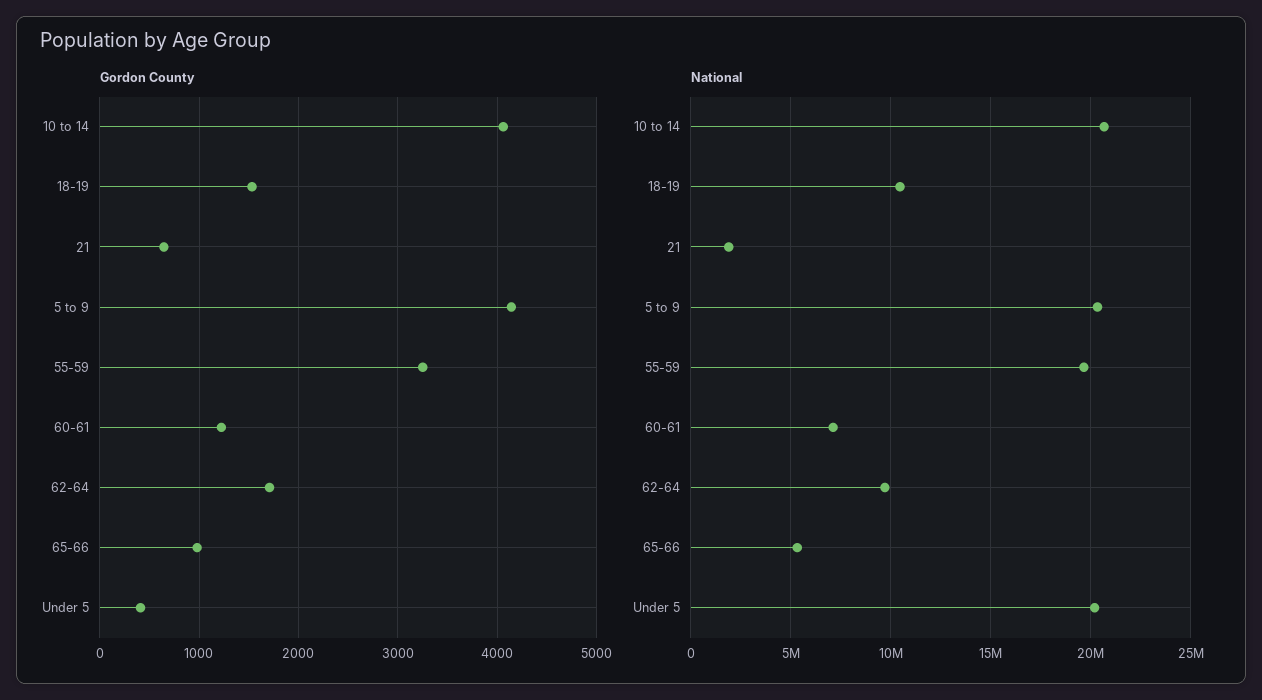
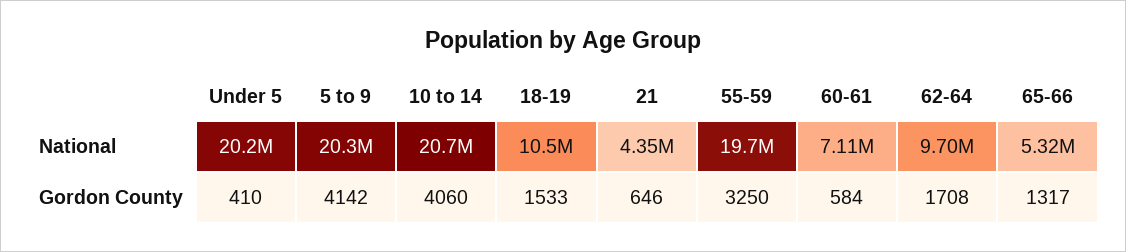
Gordon County, 60-61: 1200 -> 584
Gordon County, 65-66: 1000 -> 1317
National, 21: 2000000 -> 4350000

